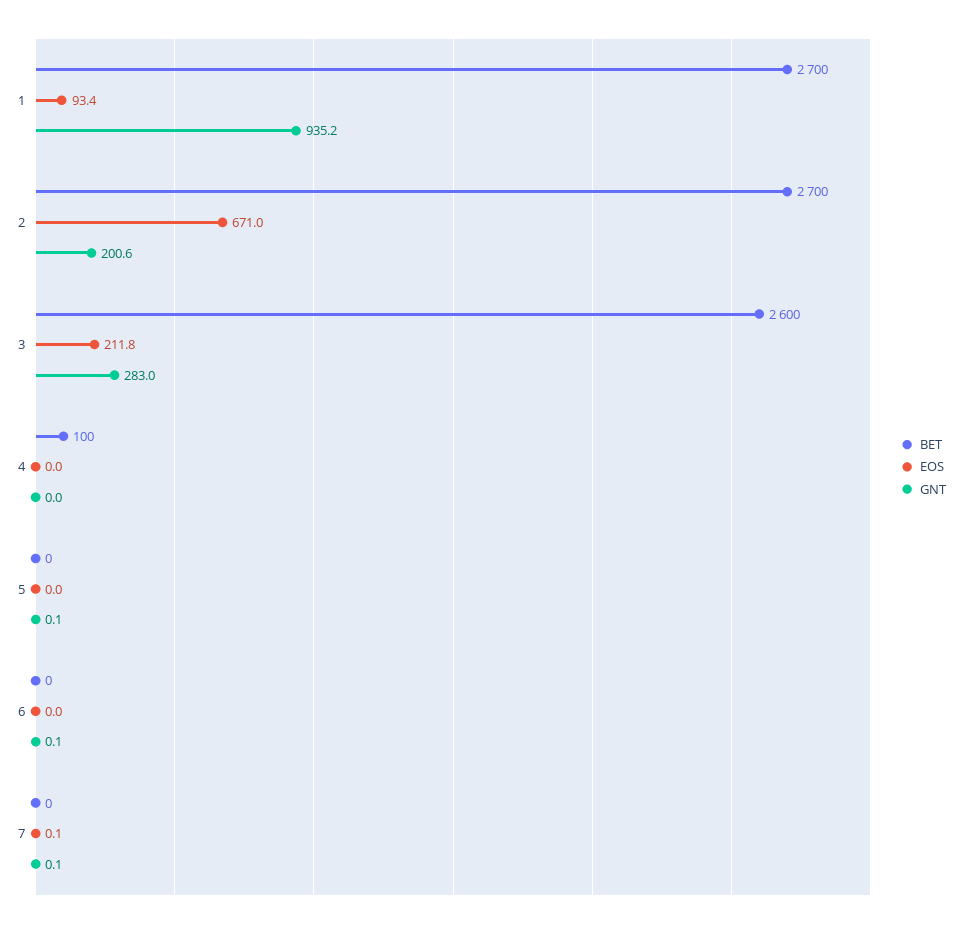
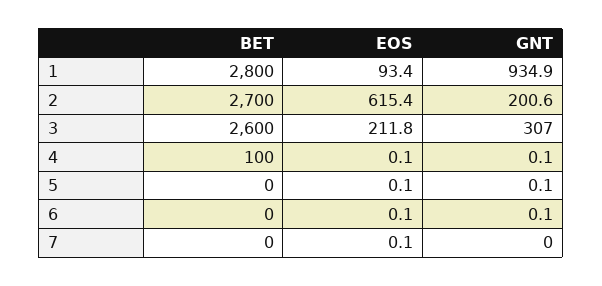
BET, 1: 2700 -> 2800
GNT, 1: 935.2 -> 934.9
EOS, 2: 671 -> 615.4
GNT, 3: 283 -> 307
EOS, 4: 0 -> 0.1
GNT, 4: 0 -> 0.1
EOS, 5: 0 -> 0.1
EOS, 6: 0 -> 0.1
GNT, 7: 0.1 -> 0

